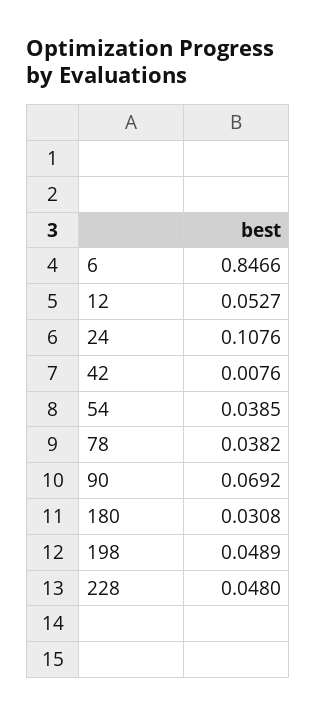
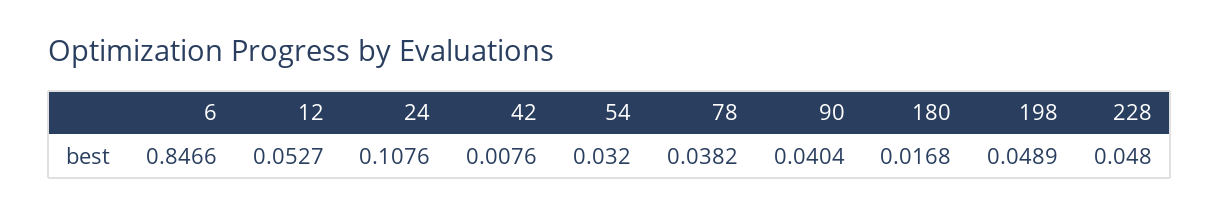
54: 0.0385 -> 0.032
90: 0.0692 -> 0.0404
180: 0.0308 -> 0.0168

